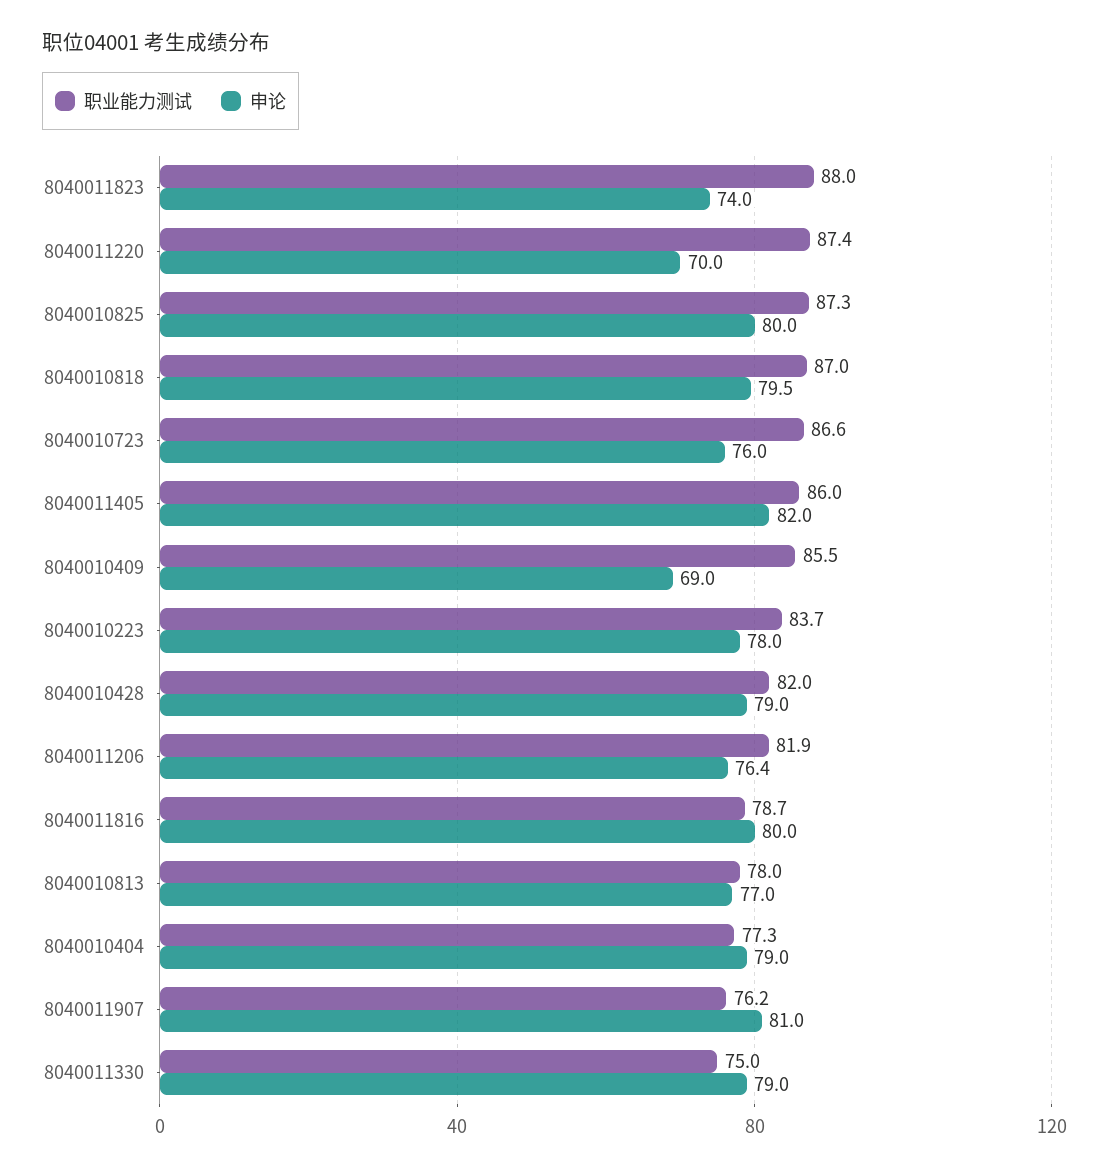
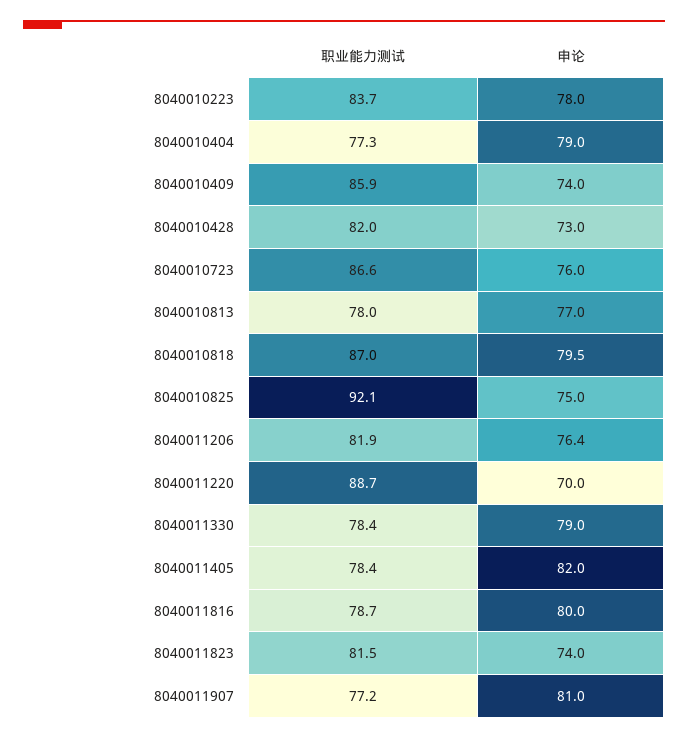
职业能力测试, 8040011823: 88 -> 81.5
职业能力测试, 8040011220: 87.4 -> 88.7
职业能力测试, 8040010825: 87.3 -> 92.1
申论, 8040010825: 80 -> 75
职业能力测试, 8040011405: 86 -> 78.4
职业能力测试, 8040010409: 85.5 -> 85.9
申论, 8040010409: 69 -> 74
申论, 8040010428: 79 -> 73
职业能力测试, 8040011907: 76.2 -> 77.2
职业能力测试, 8040011330: 75 -> 78.4

